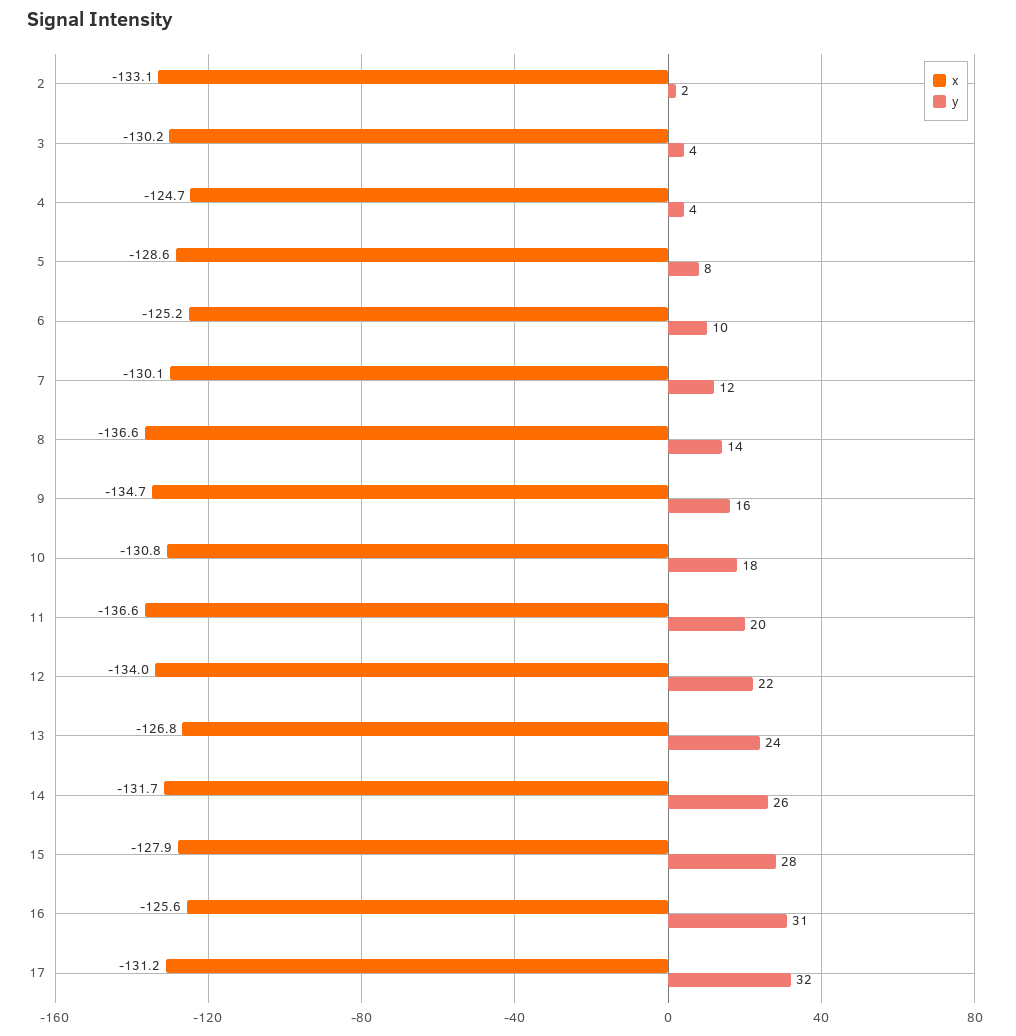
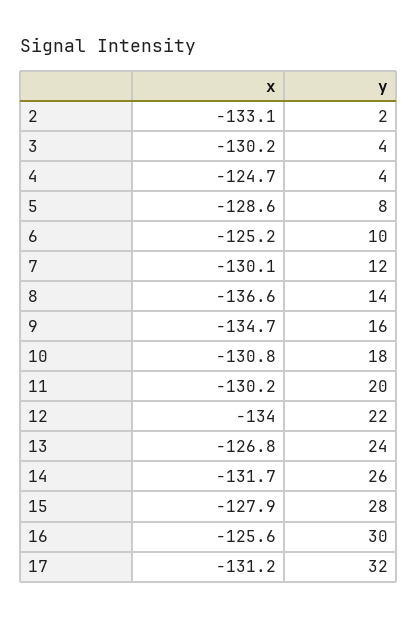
x, 11: -136.6 -> -130.2
y, 16: 31 -> 30

